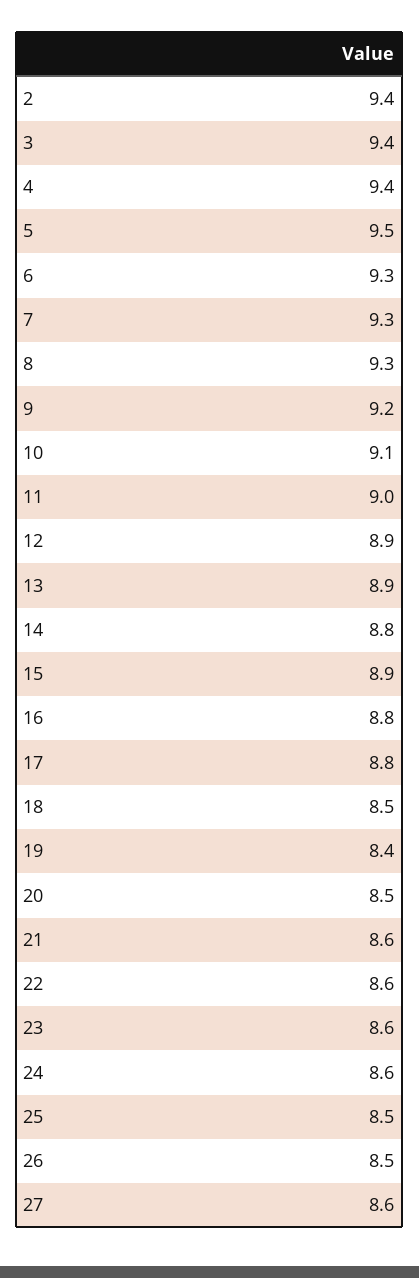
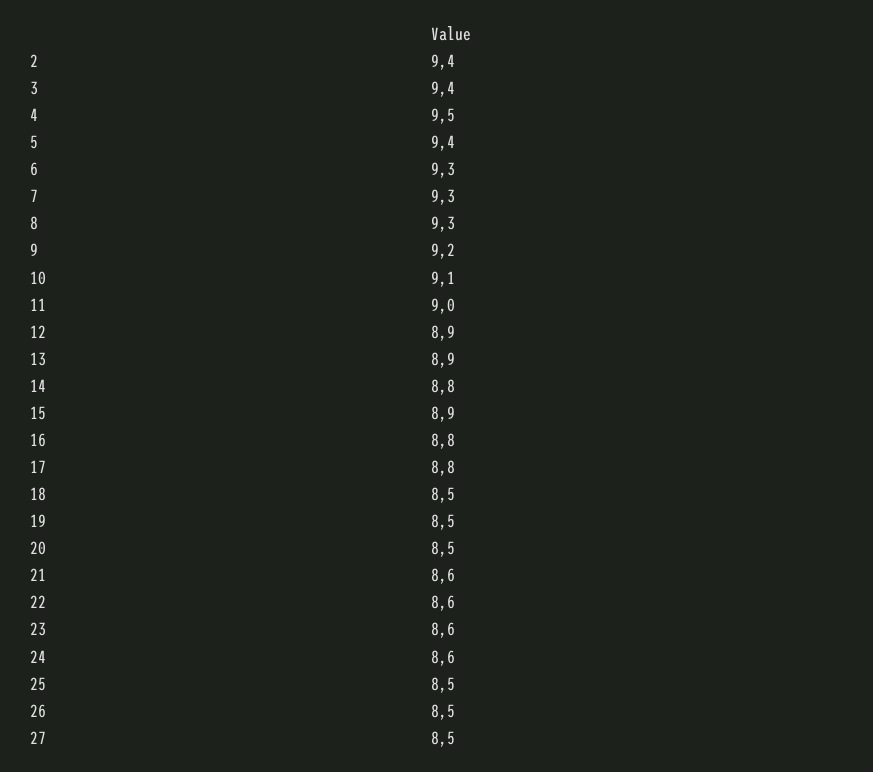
4: 9.4 -> 9.5
5: 9.5 -> 9.4
19: 8.4 -> 8.5
27: 8.6 -> 8.5

